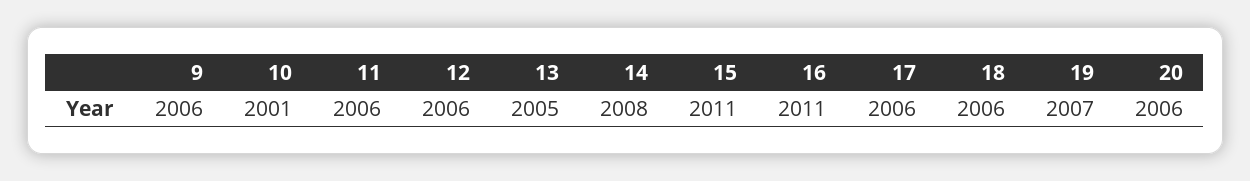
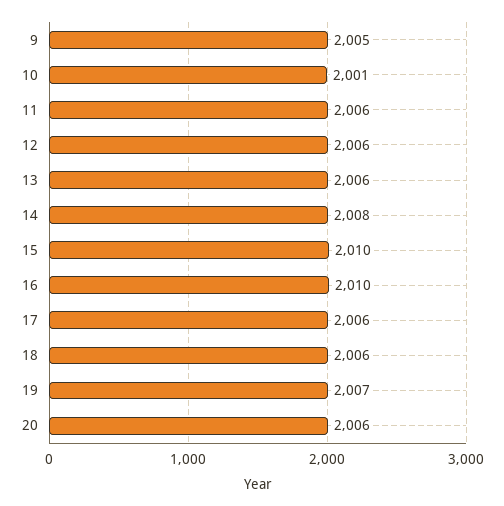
9: 2006 -> 2005
13: 2005 -> 2006
15: 2011 -> 2010
16: 2011 -> 2010

